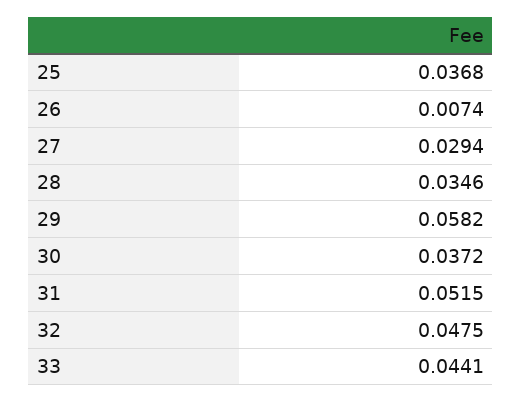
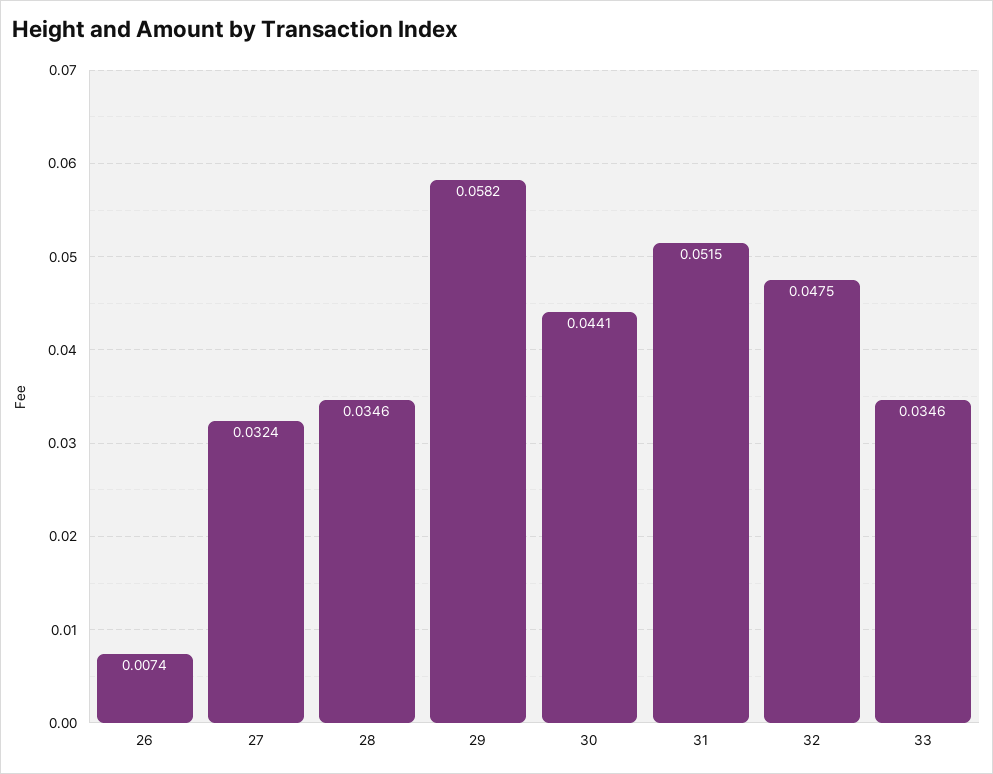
25: 0.0368 -> none
27: 0.0294 -> 0.0324
30: 0.0372 -> 0.0441
33: 0.0441 -> 0.0346

